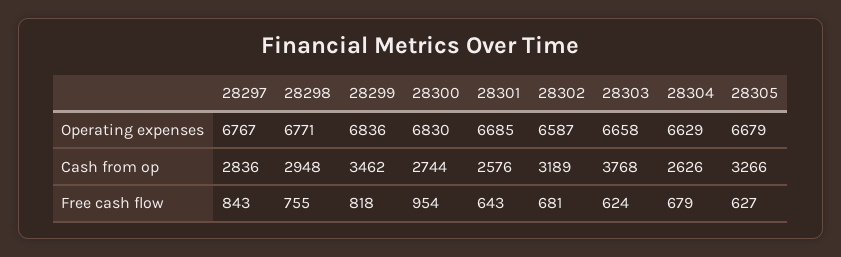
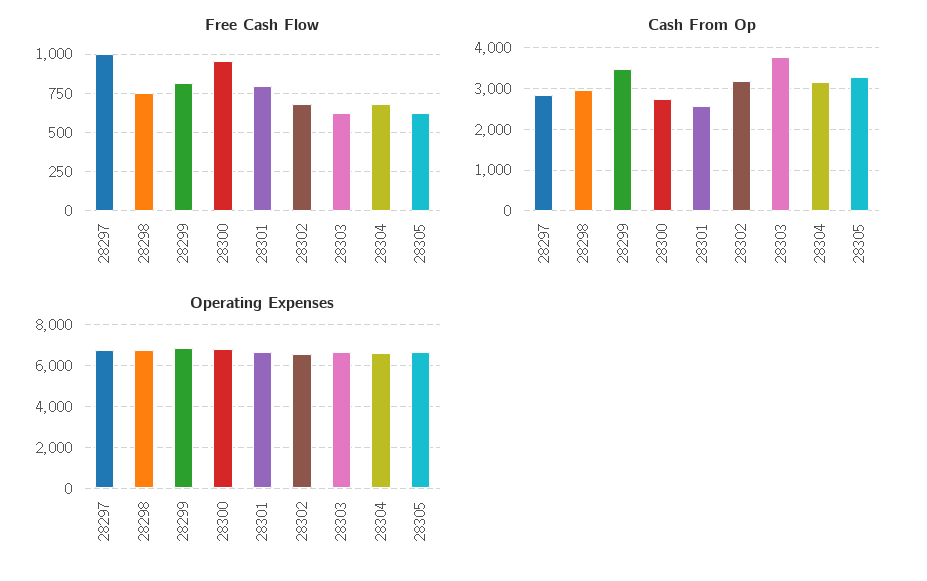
Cash from op, 28304: 2626 -> 3200
Free cash flow, 28297: 843 -> 1000
Free cash flow, 28301: 643 -> 800

